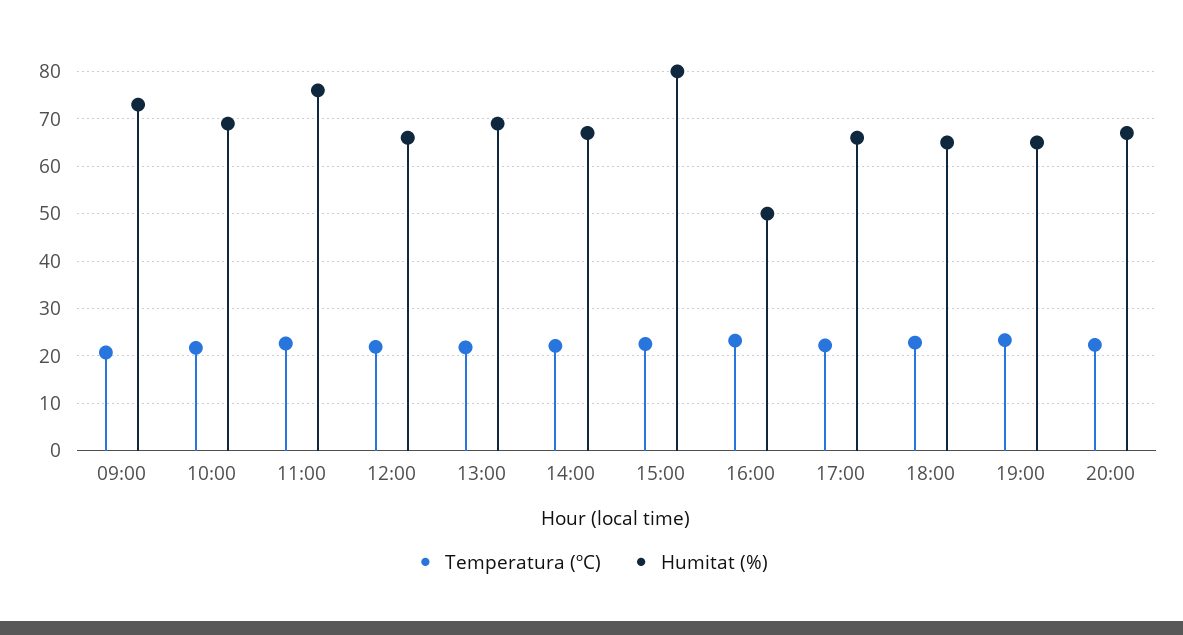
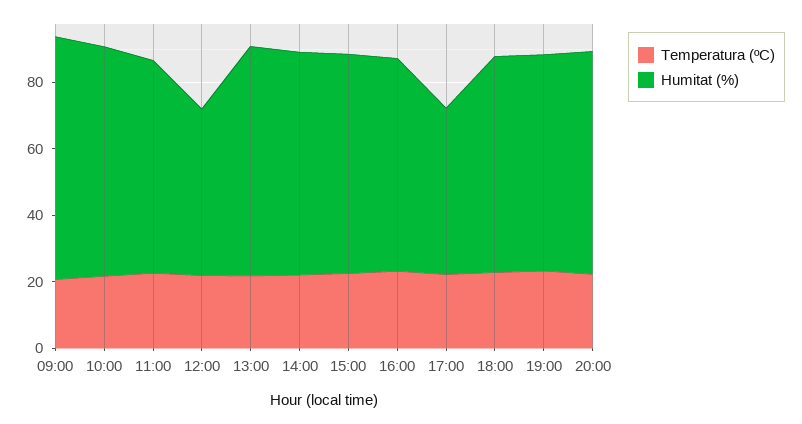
Humitat (%), 11:00: 76 -> 65
Humitat (%), 12:00: 66 -> 50
Humitat (%), 15:00: 80 -> 65
Humitat (%), 16:00: 50 -> 65
Humitat (%), 17:00: 66 -> 50

